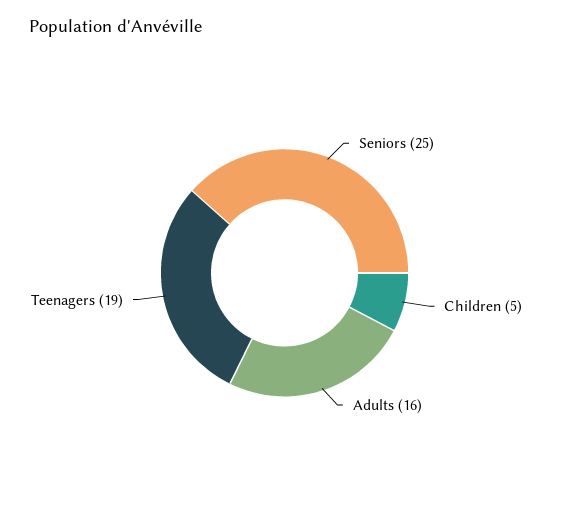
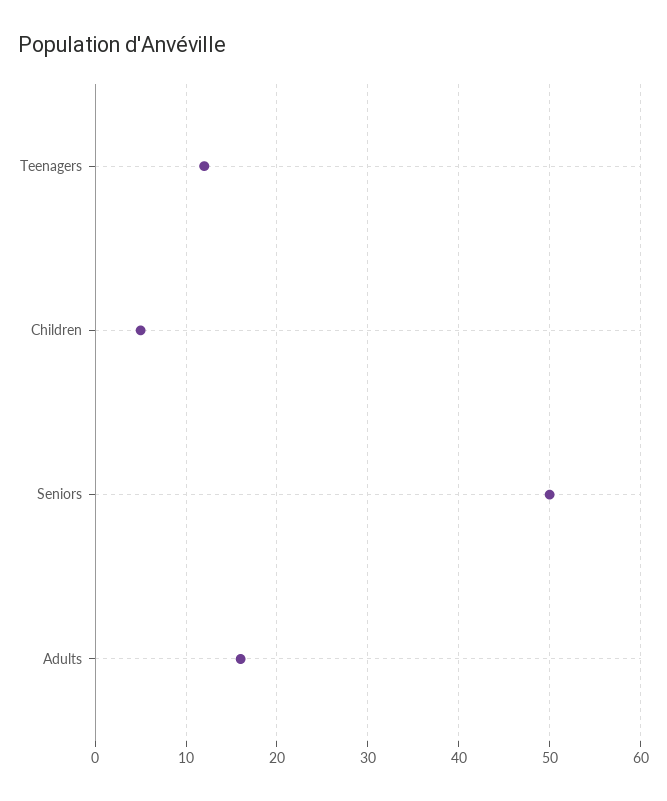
Seniors: 25 -> 50
Teenagers: 19 -> 12

